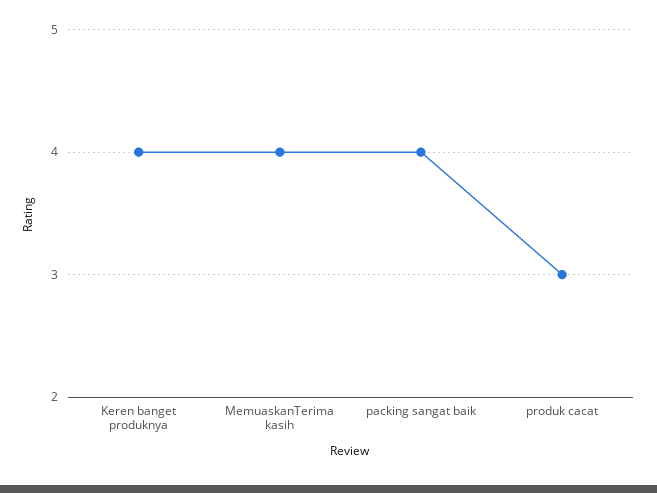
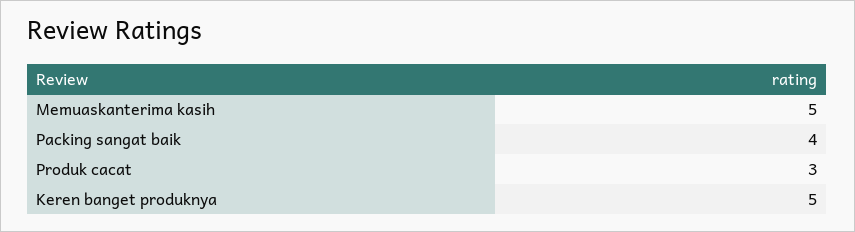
Keren banget produknya: 4 -> 5
MemuaskanTerima kasih: 4 -> 5

